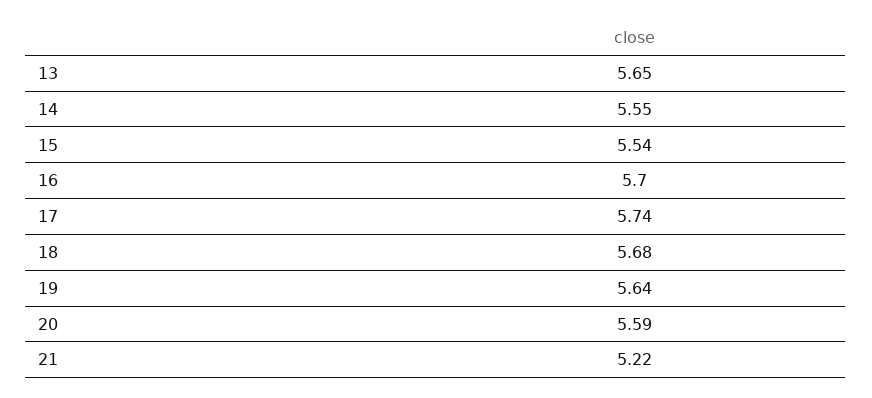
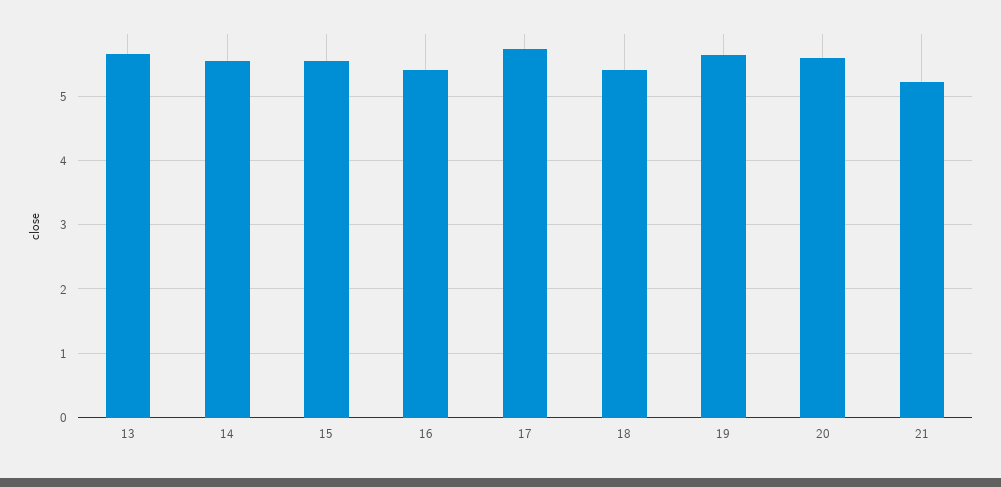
16: 5.7 -> 5.4
18: 5.68 -> 5.4

